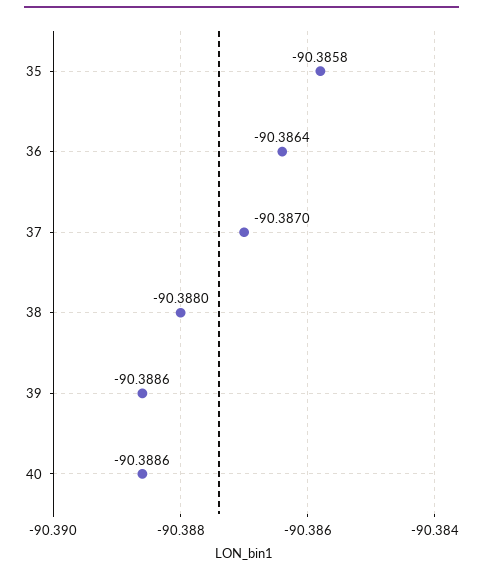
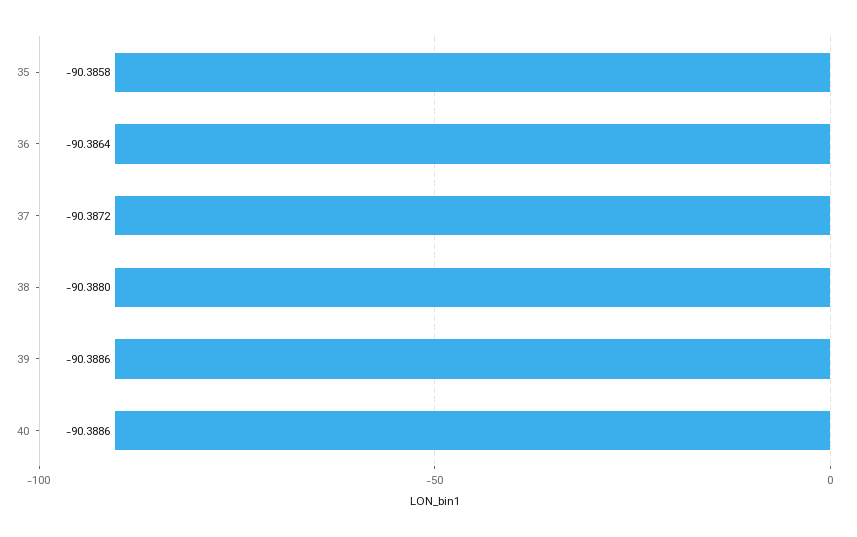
37: -90.387 -> -90.3872

